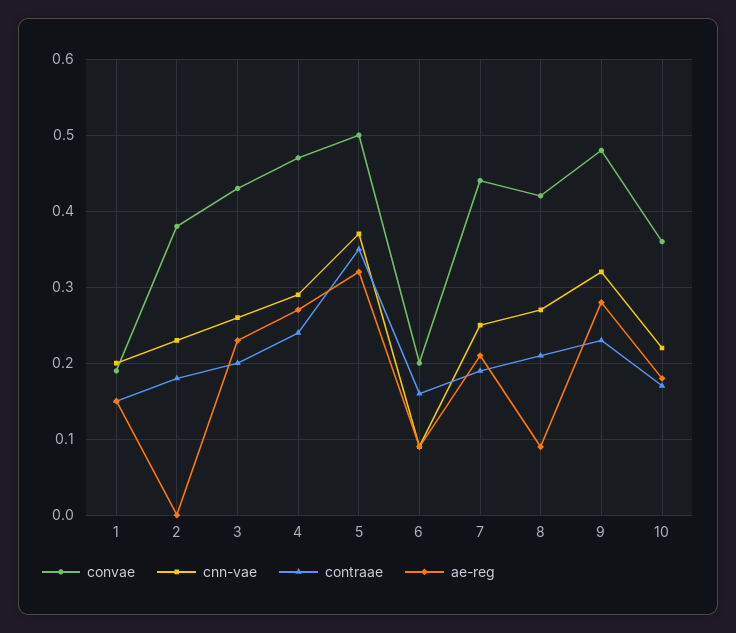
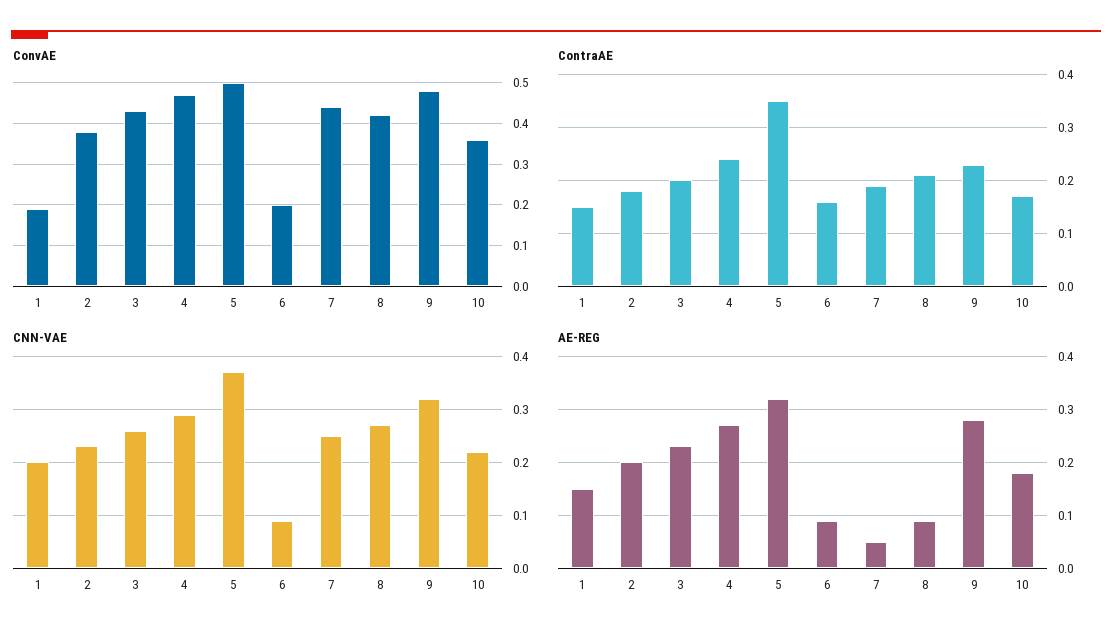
ae-reg, 2: 0 -> 0.2
ae-reg, 7: 0.21 -> 0.05

